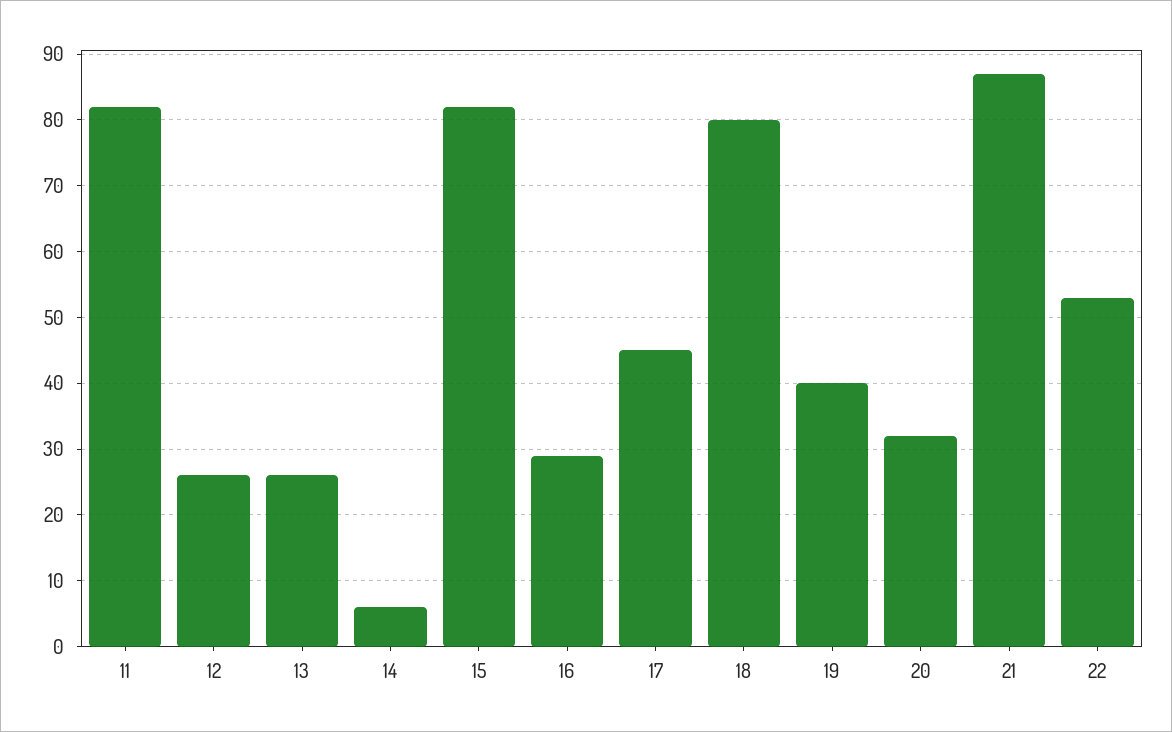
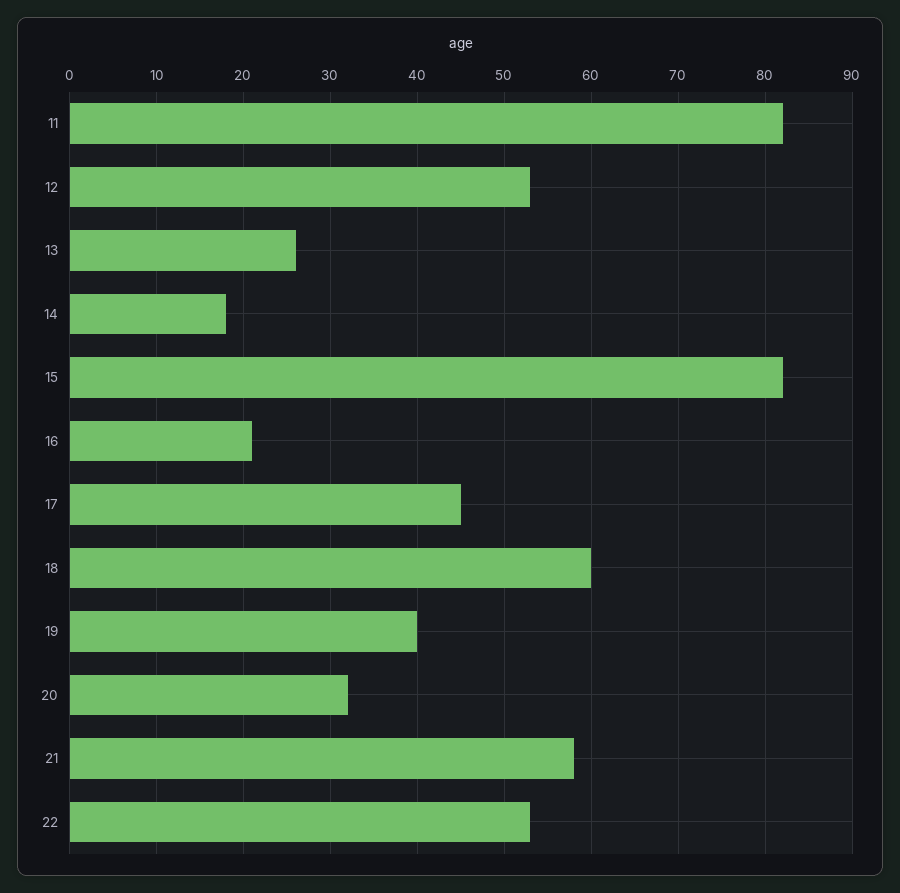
12: 26 -> 53
14: 6 -> 18
16: 29 -> 21
18: 80 -> 60
21: 87 -> 58

